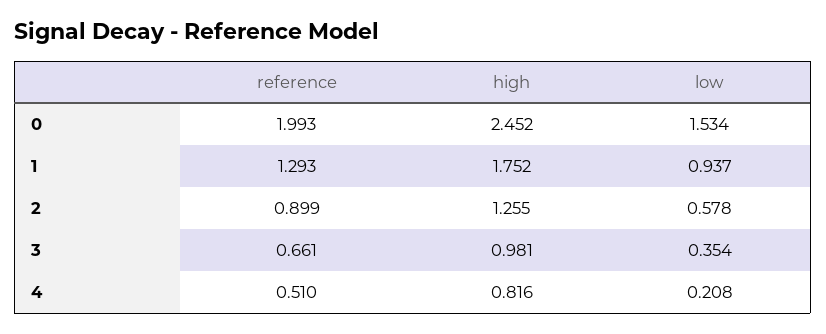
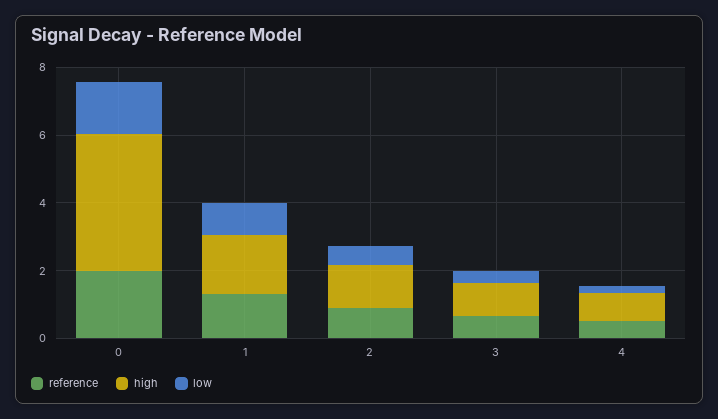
high, 0: 2.452 -> 4

